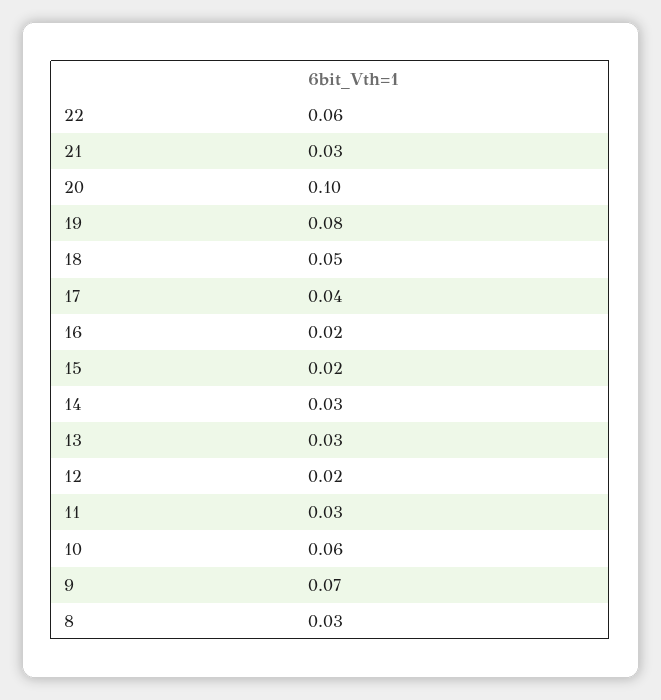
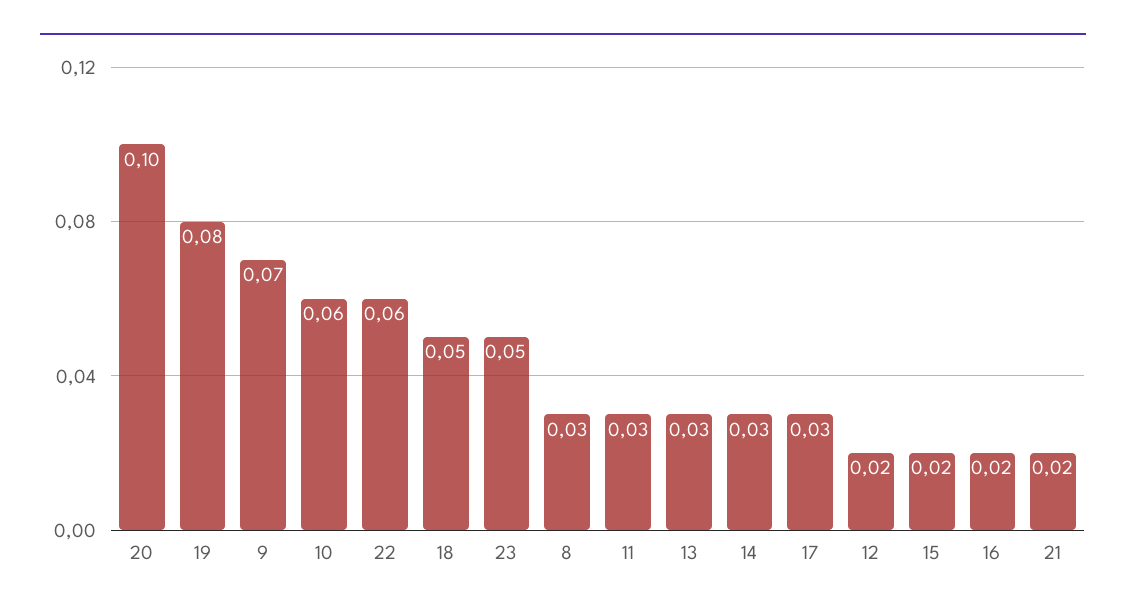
21: 0.03 -> 0.02
17: 0.04 -> 0.03
23: none -> 0.05

